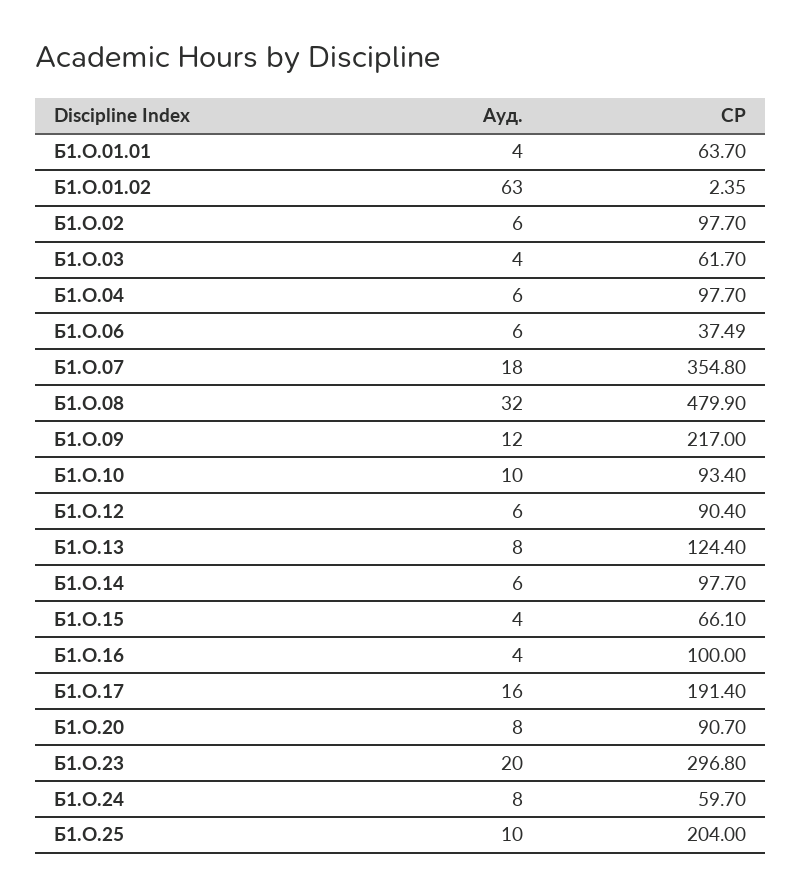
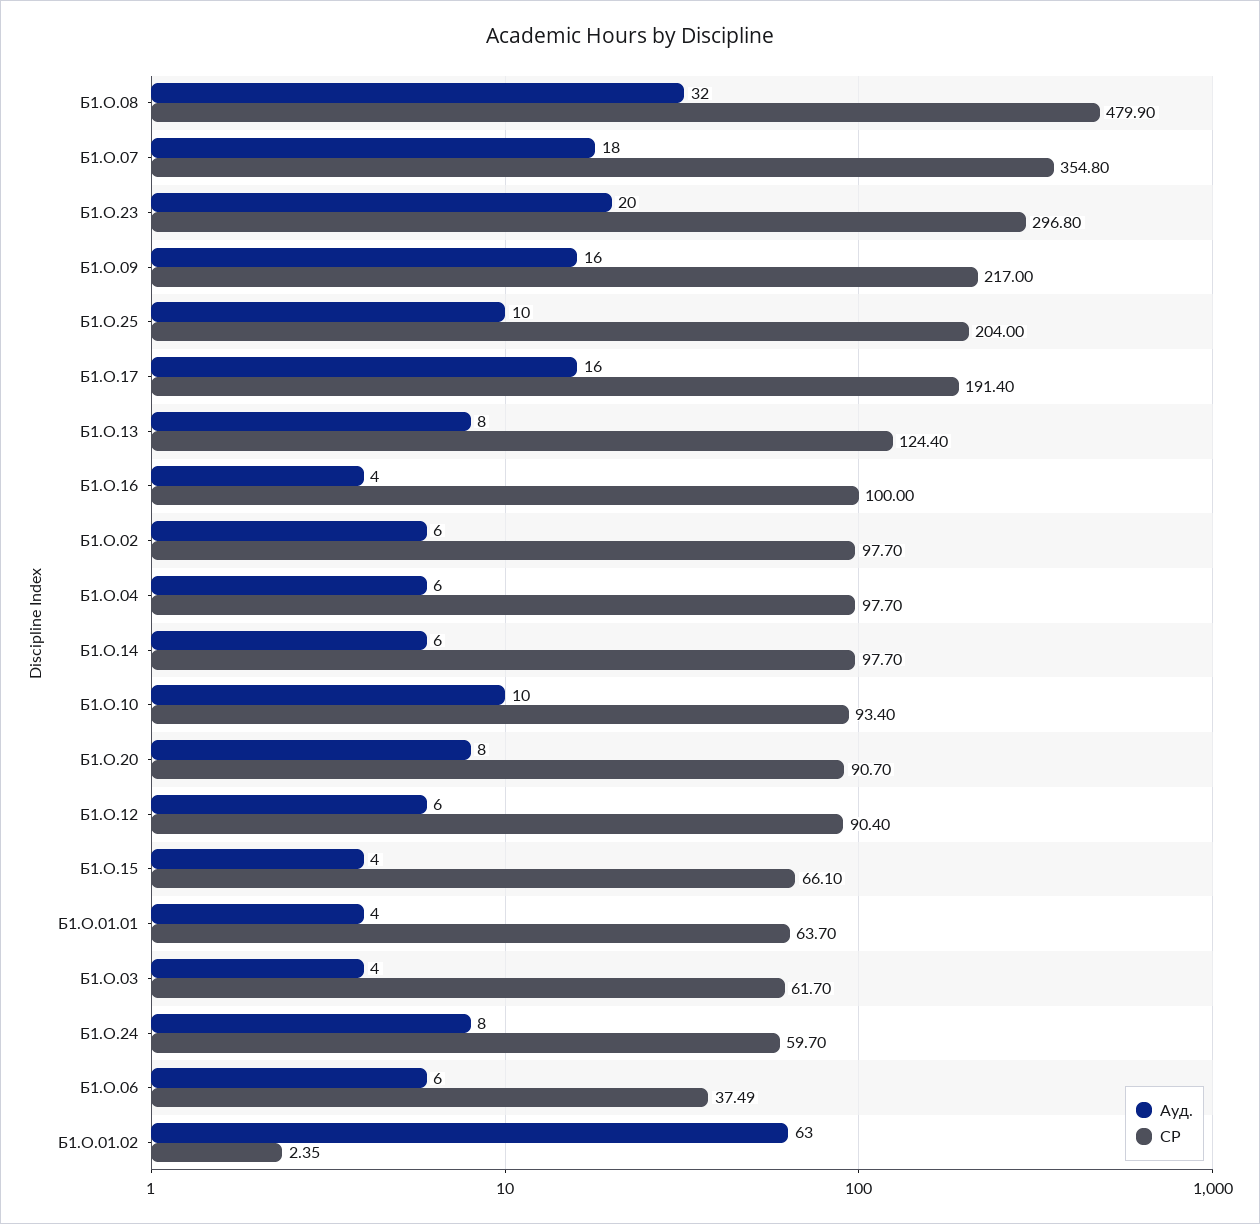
Ауд., Б1.О.09: 12 -> 16

